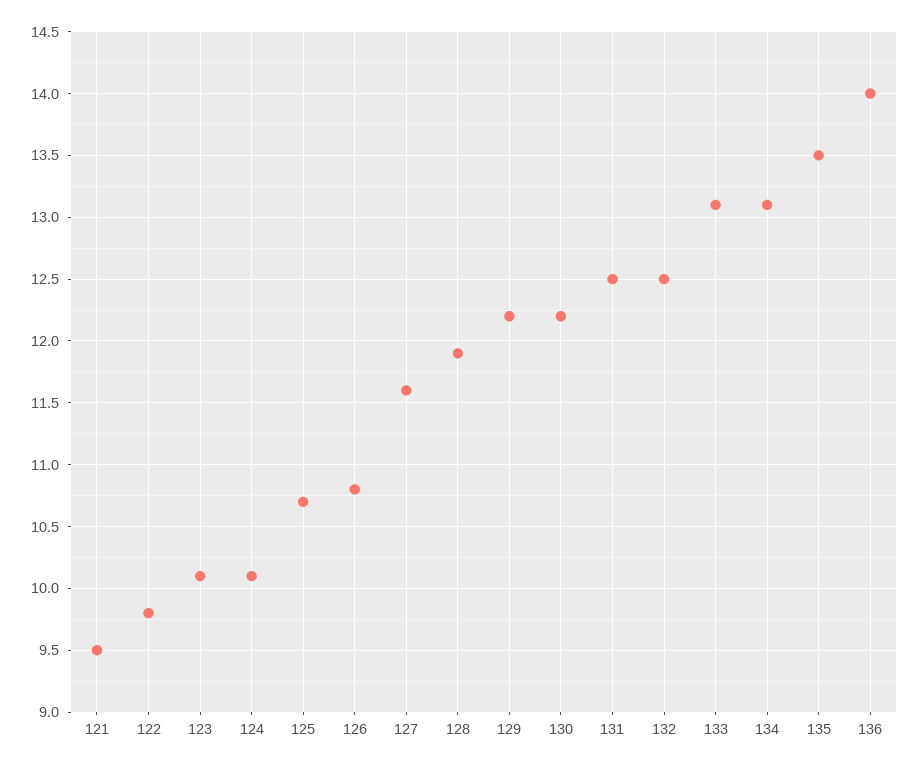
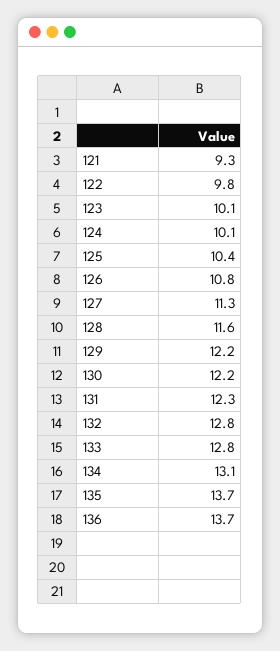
121: 9.5 -> 9.3
125: 10.7 -> 10.4
127: 11.6 -> 11.3
128: 11.9 -> 11.6
131: 12.5 -> 12.3
132: 12.5 -> 12.8
133: 13.1 -> 12.8
135: 13.5 -> 13.7
136: 14 -> 13.7

